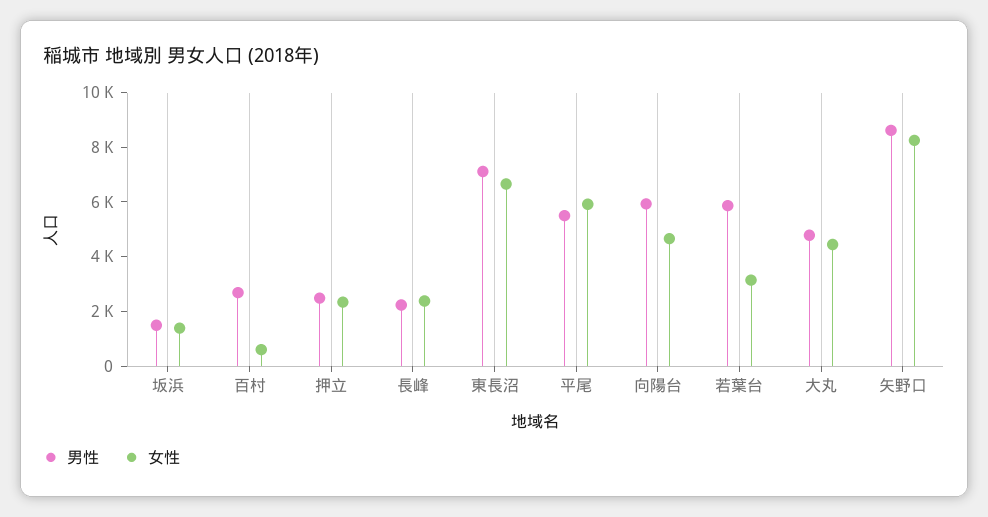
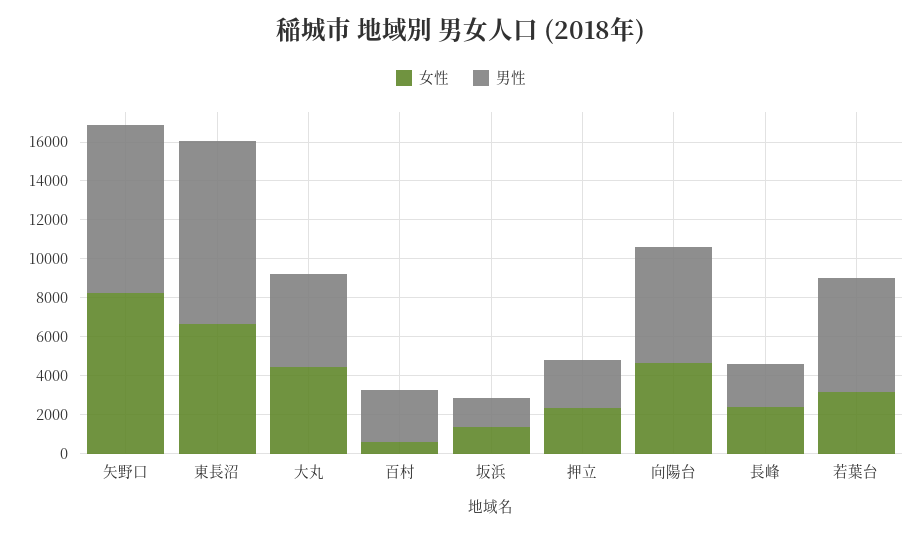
男性, 東長沼: 7000 -> 9500
男性, 平尾: 5500 -> none
女性, 平尾: 6000 -> none

